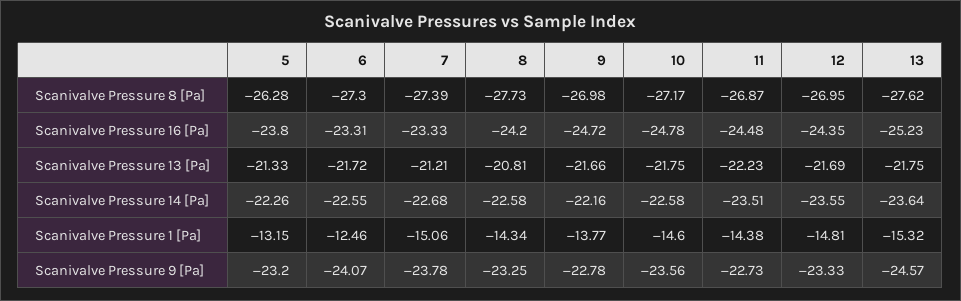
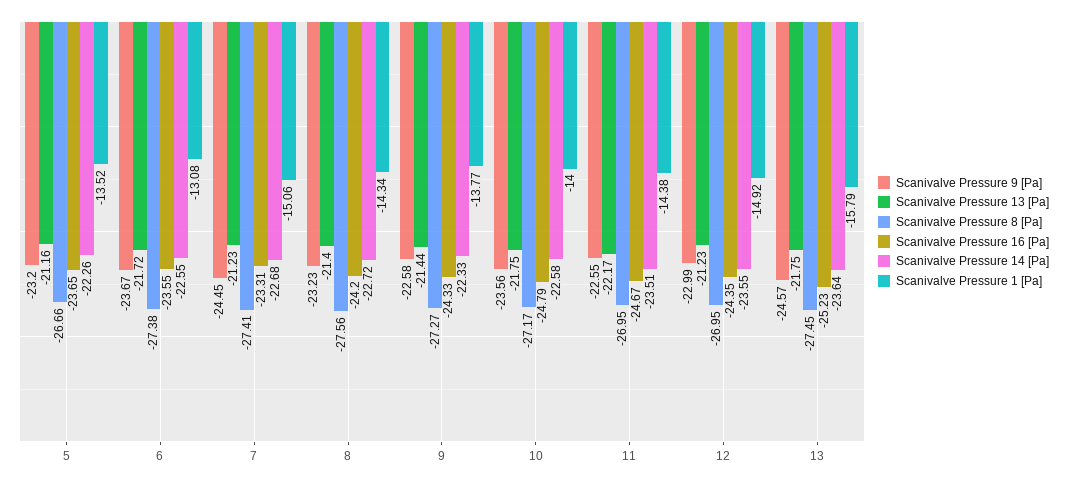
Scanivalve Pressure 8 [Pa], 5: -26.28 -> -26.66
Scanivalve Pressure 8 [Pa], 6: -27.3 -> -27.38
Scanivalve Pressure 8 [Pa], 7: -27.39 -> -27.41
Scanivalve Pressure 8 [Pa], 8: -27.73 -> -27.56
Scanivalve Pressure 8 [Pa], 9: -26.98 -> -27.27
Scanivalve Pressure 8 [Pa], 11: -26.87 -> -26.95
Scanivalve Pressure 8 [Pa], 13: -27.62 -> -27.45
Scanivalve Pressure 16 [Pa], 5: -23.8 -> -23.65
Scanivalve Pressure 16 [Pa], 6: -23.31 -> -23.55
Scanivalve Pressure 16 [Pa], 7: -23.33 -> -23.31
Scanivalve Pressure 16 [Pa], 9: -24.72 -> -24.33
Scanivalve Pressure 16 [Pa], 10: -24.78 -> -24.79
Scanivalve Pressure 16 [Pa], 11: -24.48 -> -24.67
Scanivalve Pressure 13 [Pa], 5: -21.33 -> -21.16
Scanivalve Pressure 13 [Pa], 7: -21.21 -> -21.23
Scanivalve Pressure 13 [Pa], 8: -20.81 -> -21.4
Scanivalve Pressure 13 [Pa], 9: -21.66 -> -21.44
Scanivalve Pressure 13 [Pa], 11: -22.23 -> -22.17
Scanivalve Pressure 13 [Pa], 12: -21.69 -> -21.23
Scanivalve Pressure 14 [Pa], 8: -22.58 -> -22.72
Scanivalve Pressure 14 [Pa], 9: -22.16 -> -22.33
Scanivalve Pressure 1 [Pa], 5: -13.15 -> -13.52
Scanivalve Pressure 1 [Pa], 6: -12.46 -> -13.08
Scanivalve Pressure 1 [Pa], 10: -14.6 -> -14
Scanivalve Pressure 1 [Pa], 12: -14.81 -> -14.92
Scanivalve Pressure 1 [Pa], 13: -15.32 -> -15.79
Scanivalve Pressure 9 [Pa], 6: -24.07 -> -23.67
Scanivalve Pressure 9 [Pa], 7: -23.78 -> -24.45
Scanivalve Pressure 9 [Pa], 8: -23.25 -> -23.23
Scanivalve Pressure 9 [Pa], 9: -22.78 -> -22.58
Scanivalve Pressure 9 [Pa], 11: -22.73 -> -22.55
Scanivalve Pressure 9 [Pa], 12: -23.33 -> -22.99

